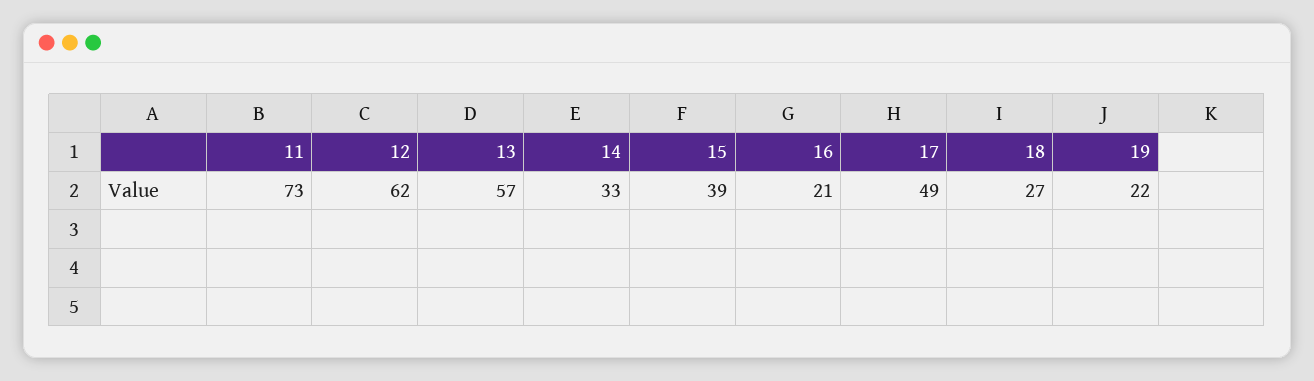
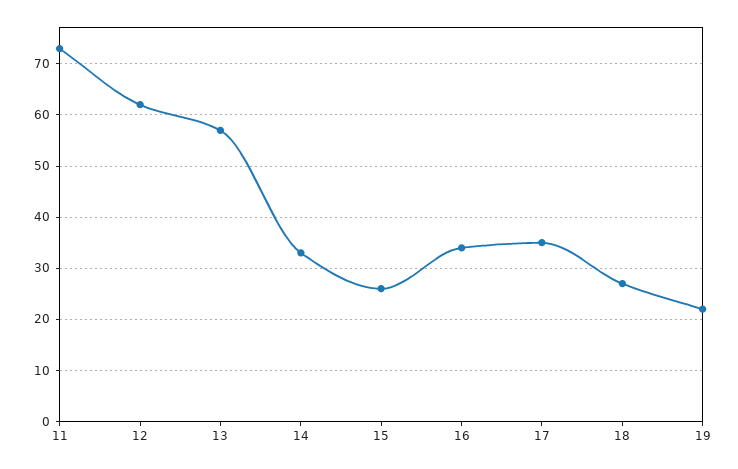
15: 39 -> 25
16: 21 -> 35
17: 49 -> 35

